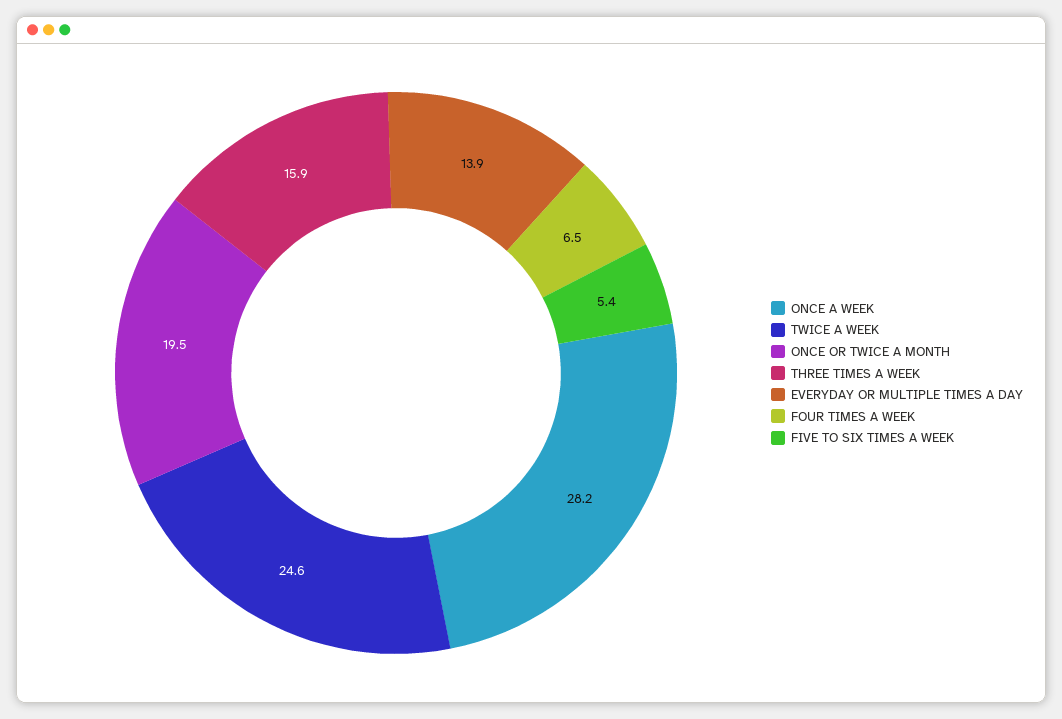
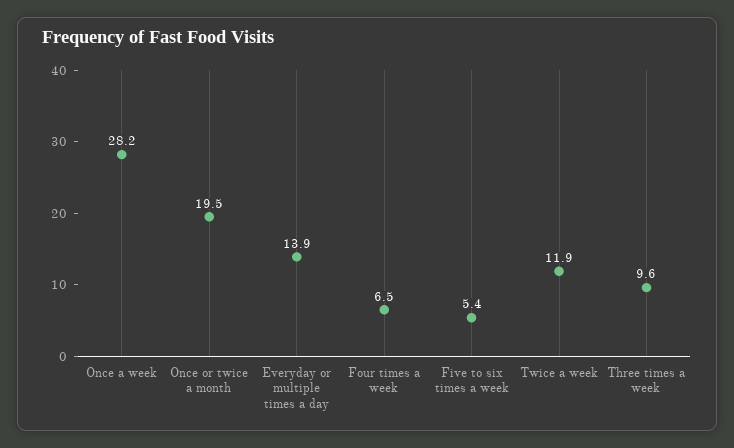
TWICE A WEEK: 24.6 -> 11.9
THREE TIMES A WEEK: 15.9 -> 9.6

